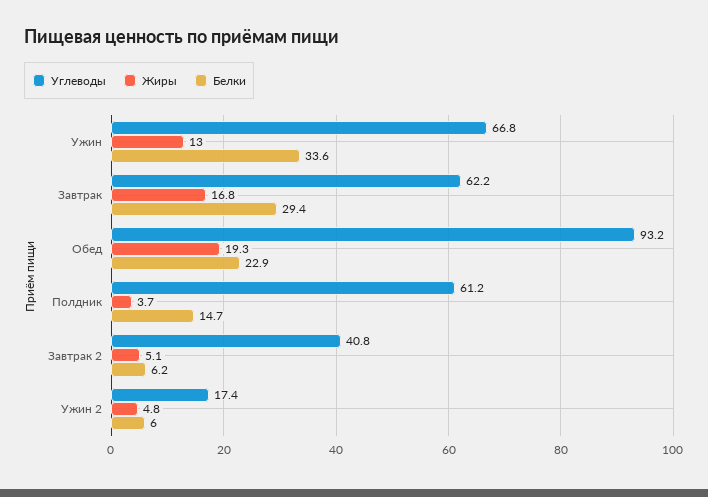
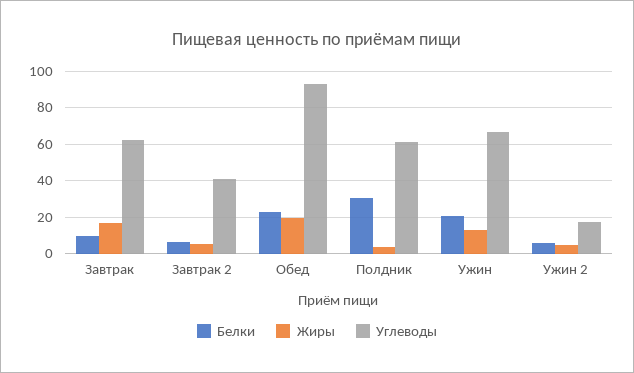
Белки, Ужин: 33.6 -> 20
Белки, Завтрак: 29.4 -> 10
Белки, Полдник: 14.7 -> 30

